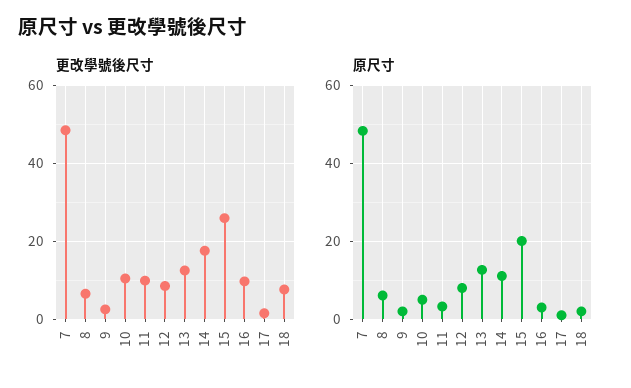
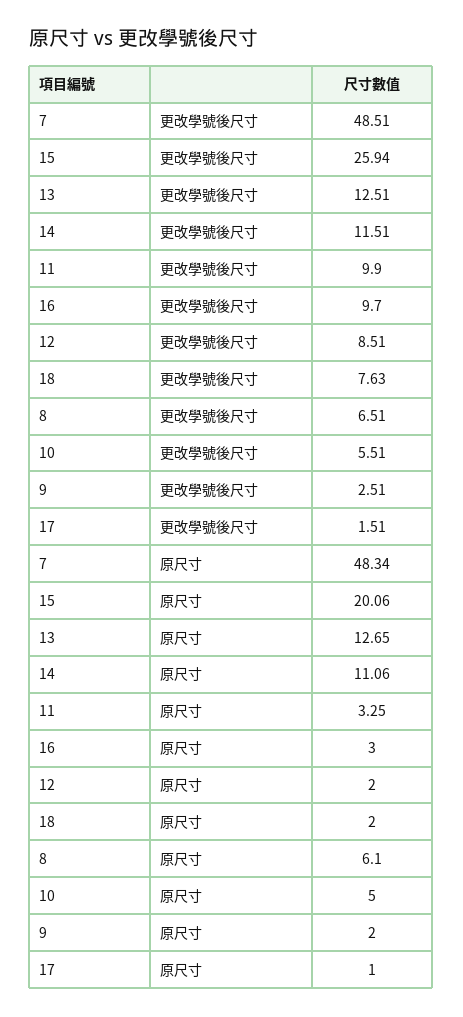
更改學號後尺寸, 10: 10 -> 5.51
更改學號後尺寸, 14: 18 -> 11.51
原尺寸, 12: 8 -> 2

